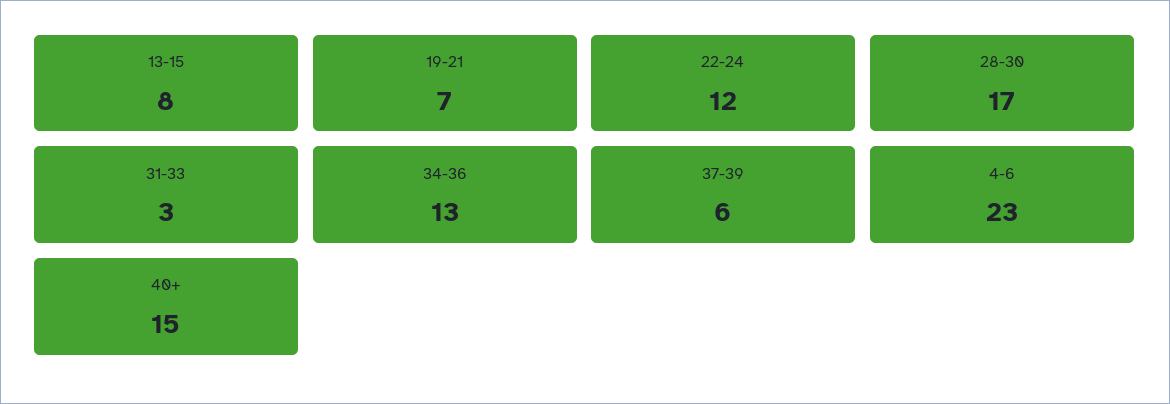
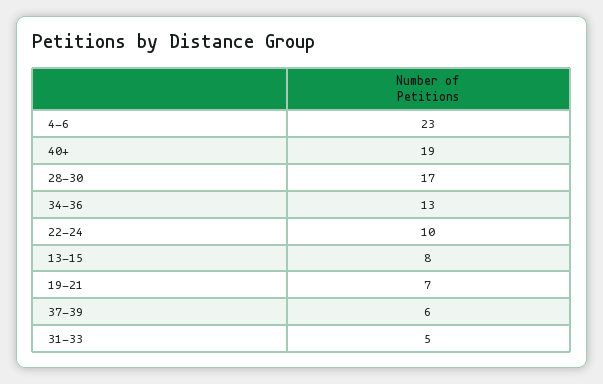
22-24: 12 -> 10
31-33: 3 -> 5
40+: 15 -> 19

